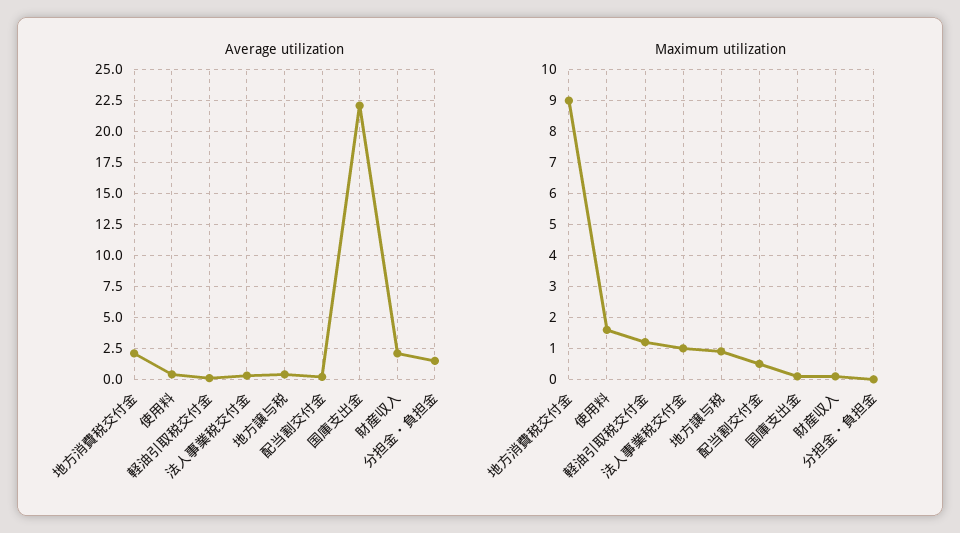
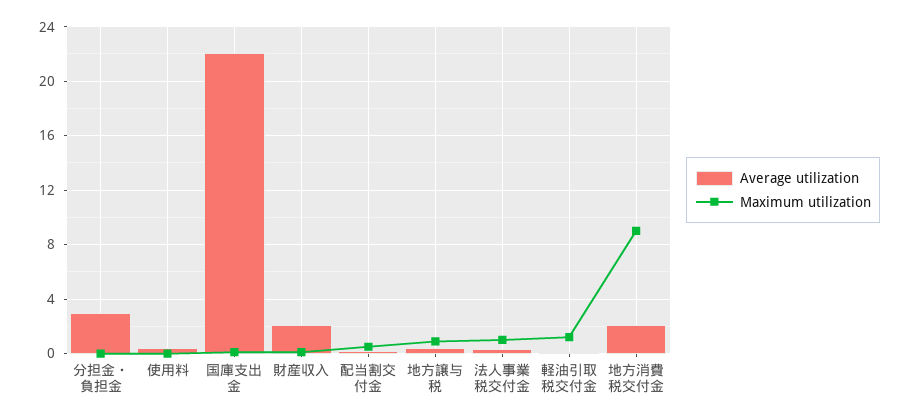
Average utilization, 分担金・負担金: 1.5 -> 3
Maximum utilization, 使用料: 1.5 -> 0

